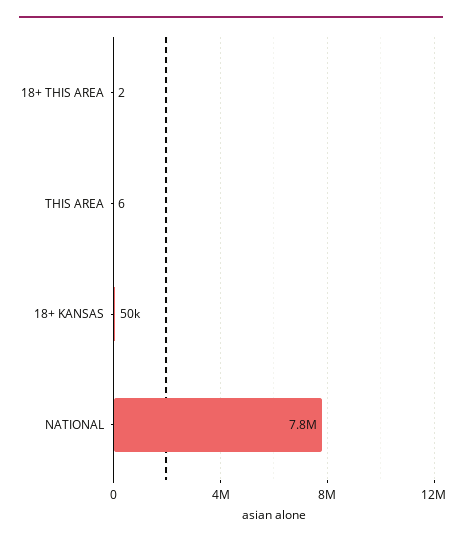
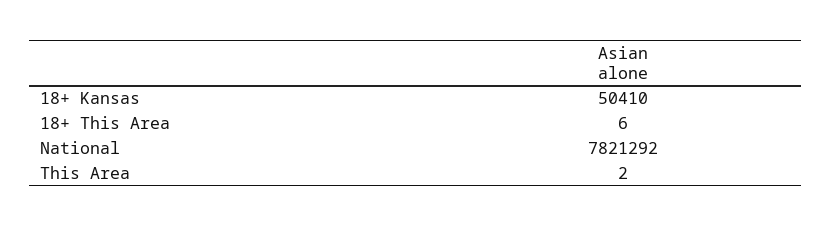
18+ THIS AREA: 2 -> 6
THIS AREA: 6 -> 2

